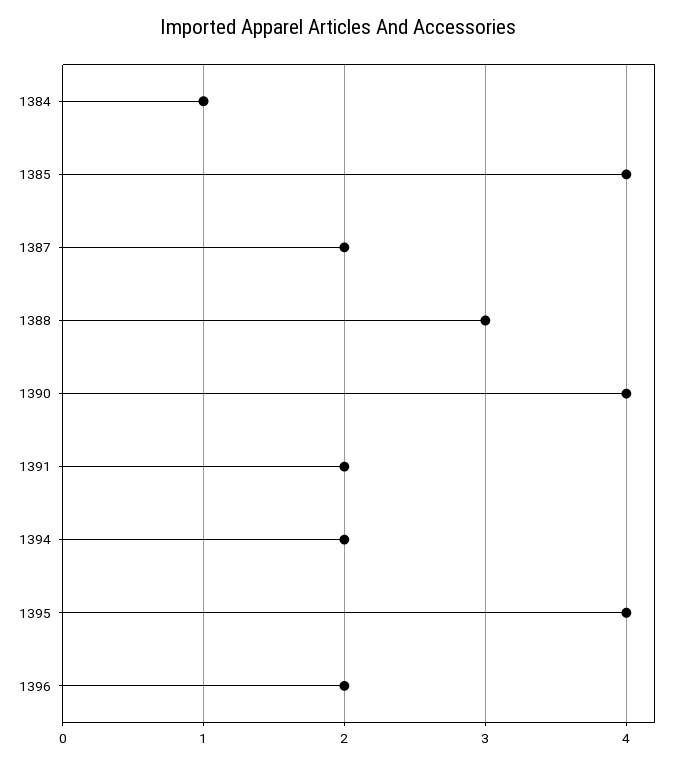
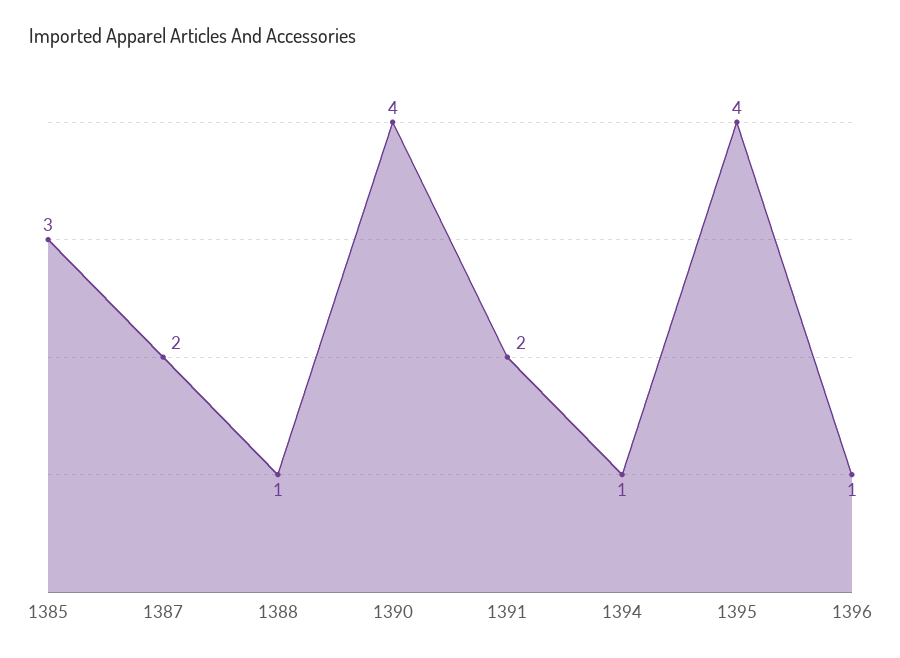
1384: 1 -> none
1385: 4 -> 3
1388: 3 -> 1
1394: 2 -> 1
1396: 2 -> 1

